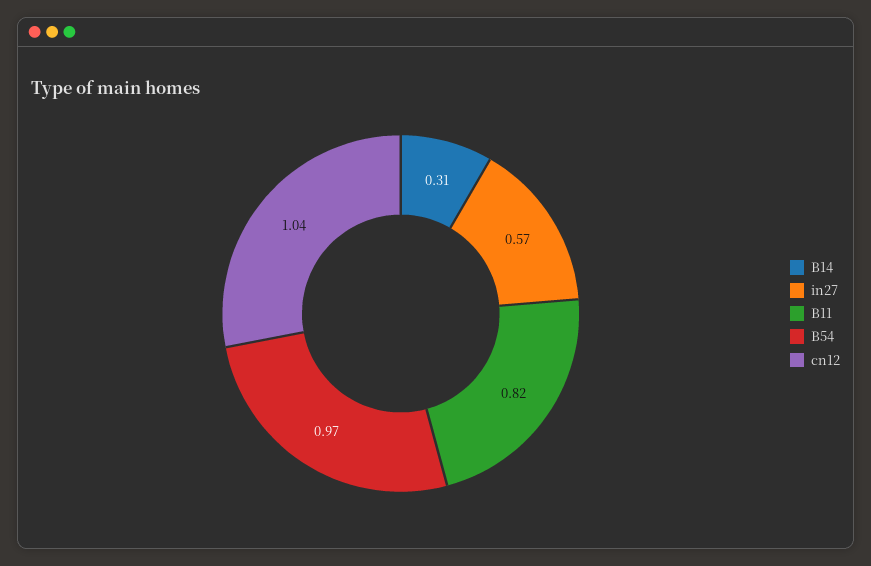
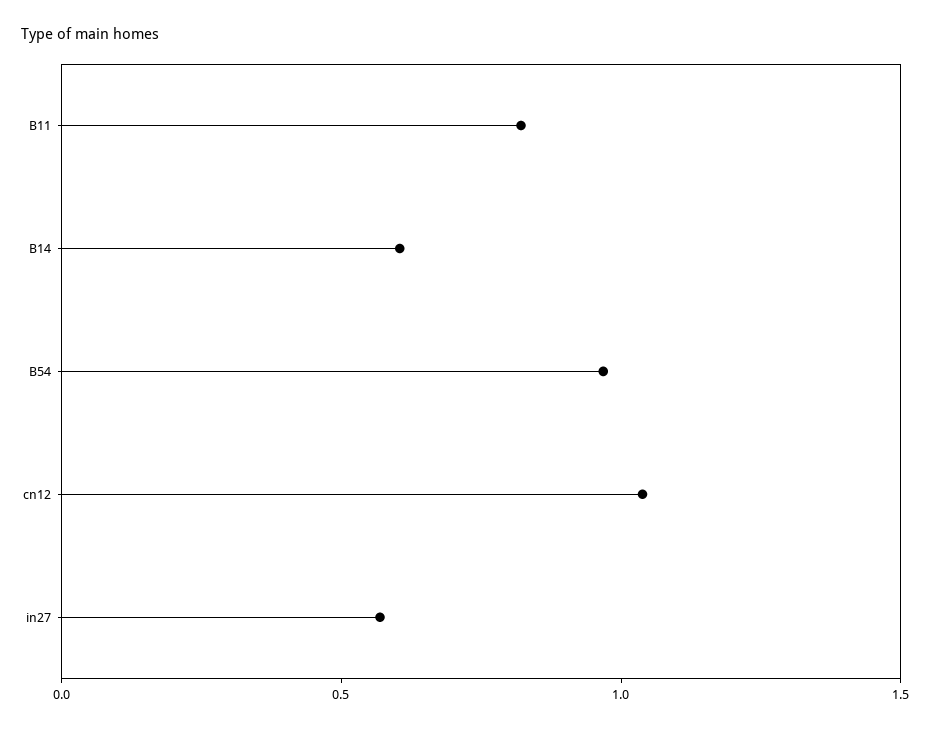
B14: 0.31 -> 0.6

